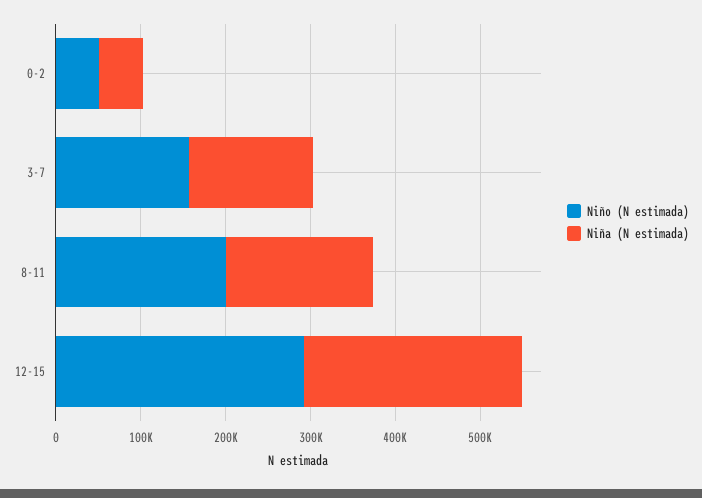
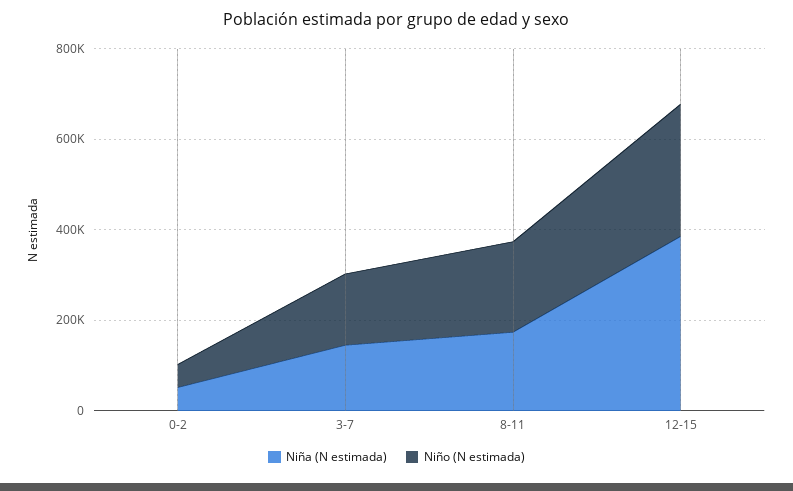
Niña (N estimada), 12-15: 260000 -> 400000

